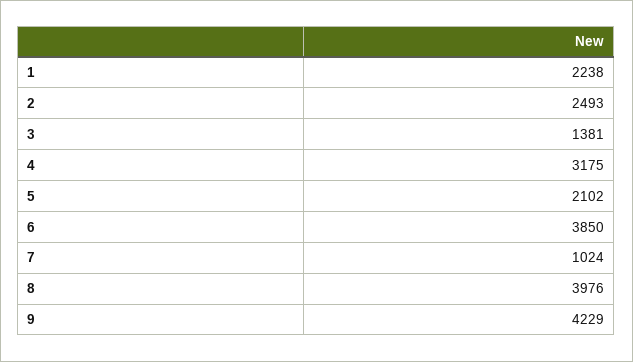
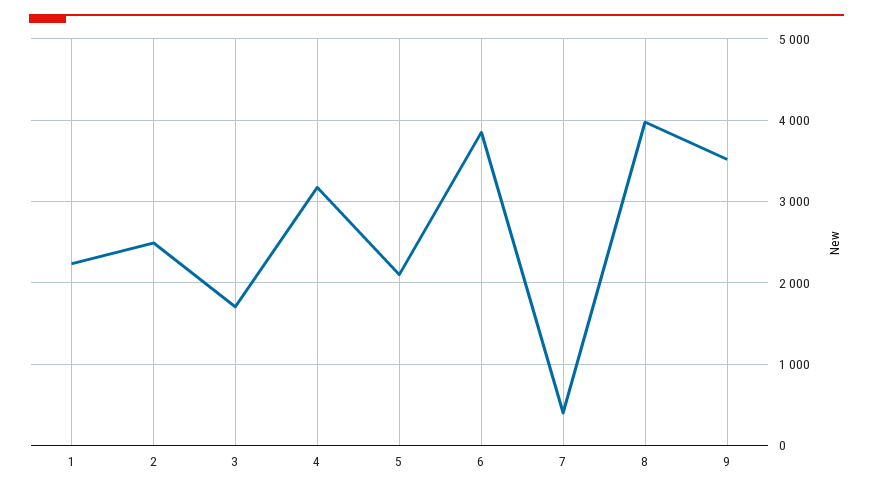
3: 1381 -> 1700
7: 1024 -> 400
9: 4229 -> 3500

